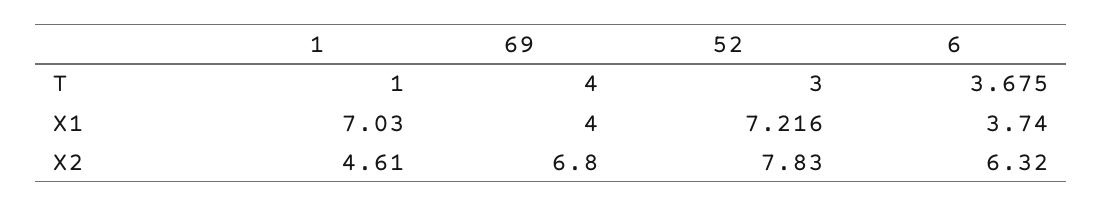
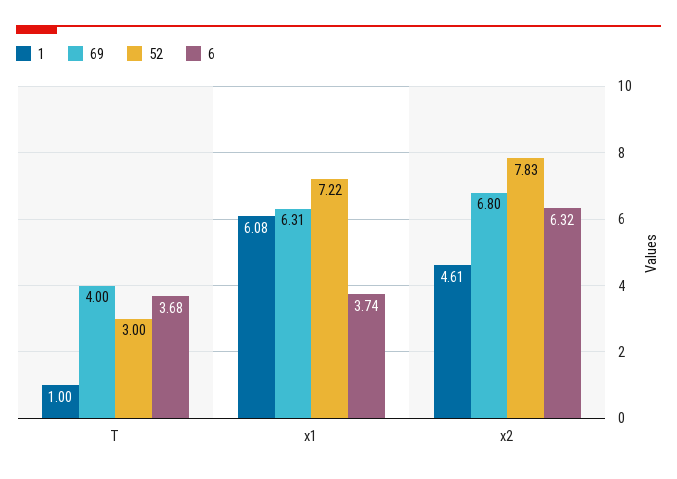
1, X1: 7.03 -> 6.08
69, X1: 4 -> 6.31

